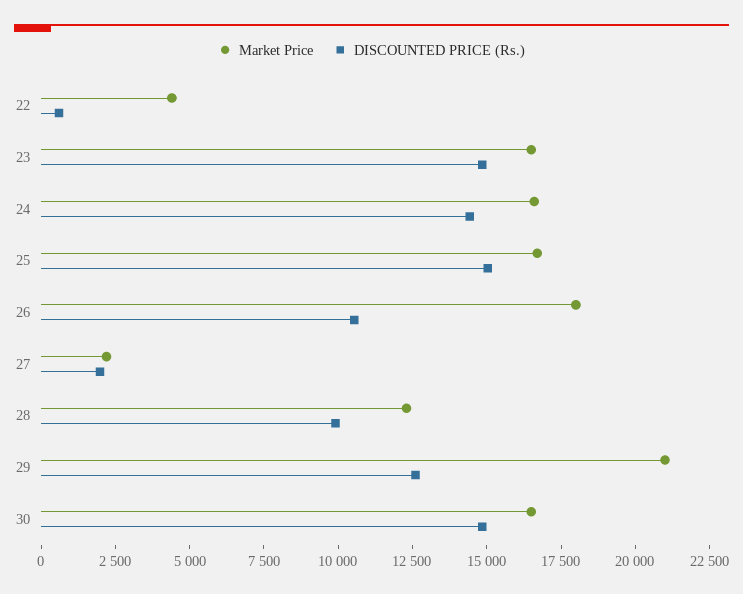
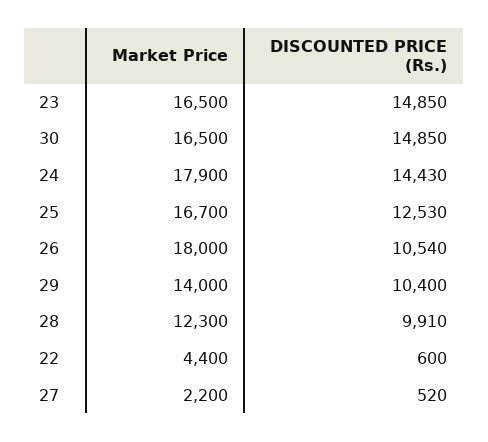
Market Price, 24: 16500 -> 17900
DISCOUNTED PRICE (Rs.), 25: 15000 -> 12530
DISCOUNTED PRICE (Rs.), 27: 2000 -> 520
Market Price, 29: 21000 -> 14000
DISCOUNTED PRICE (Rs.), 29: 12500 -> 10400

